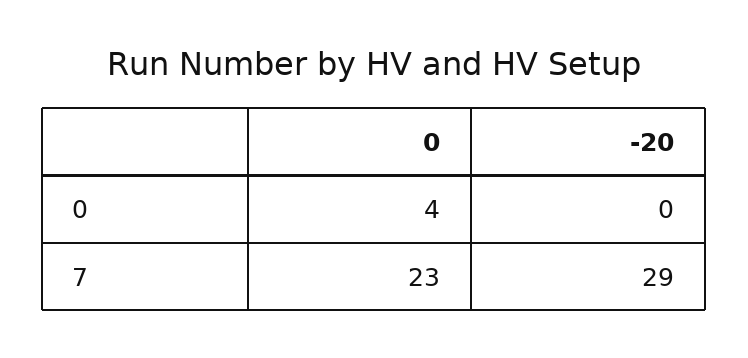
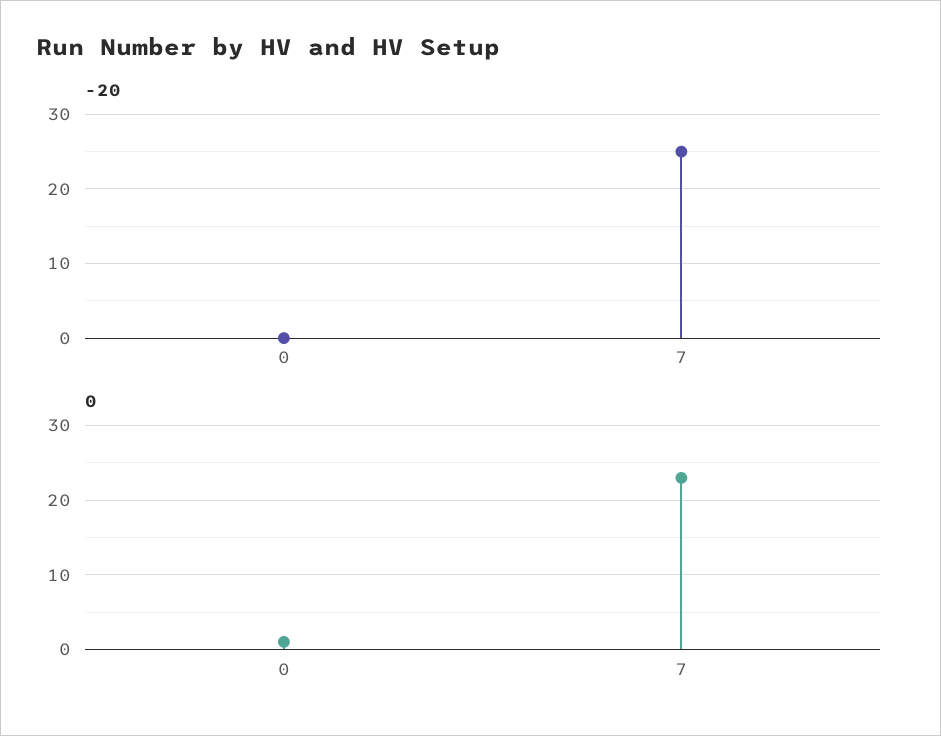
0, 0: 4 -> 1
-20, 7: 29 -> 25

